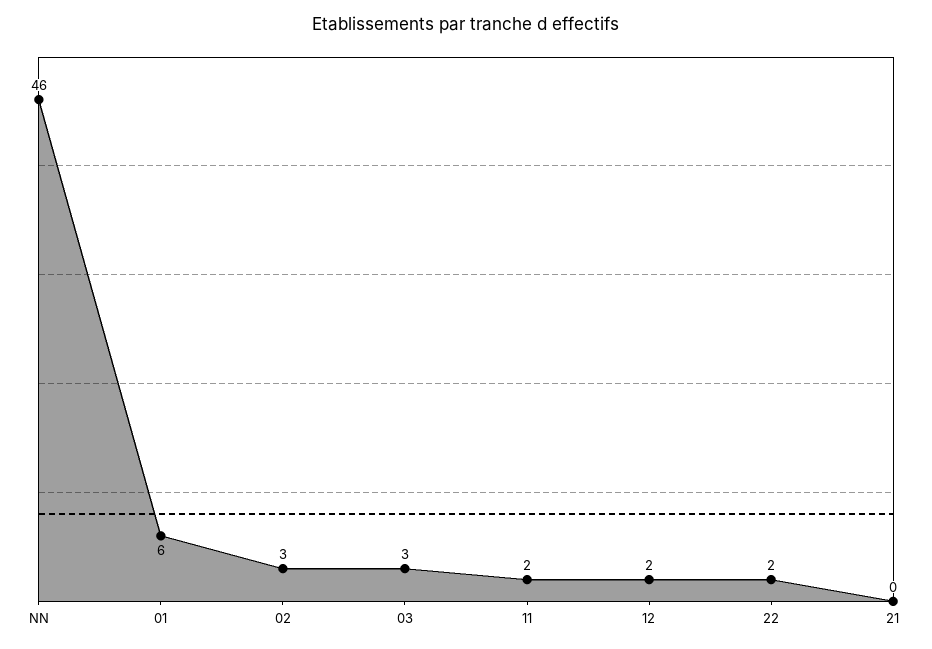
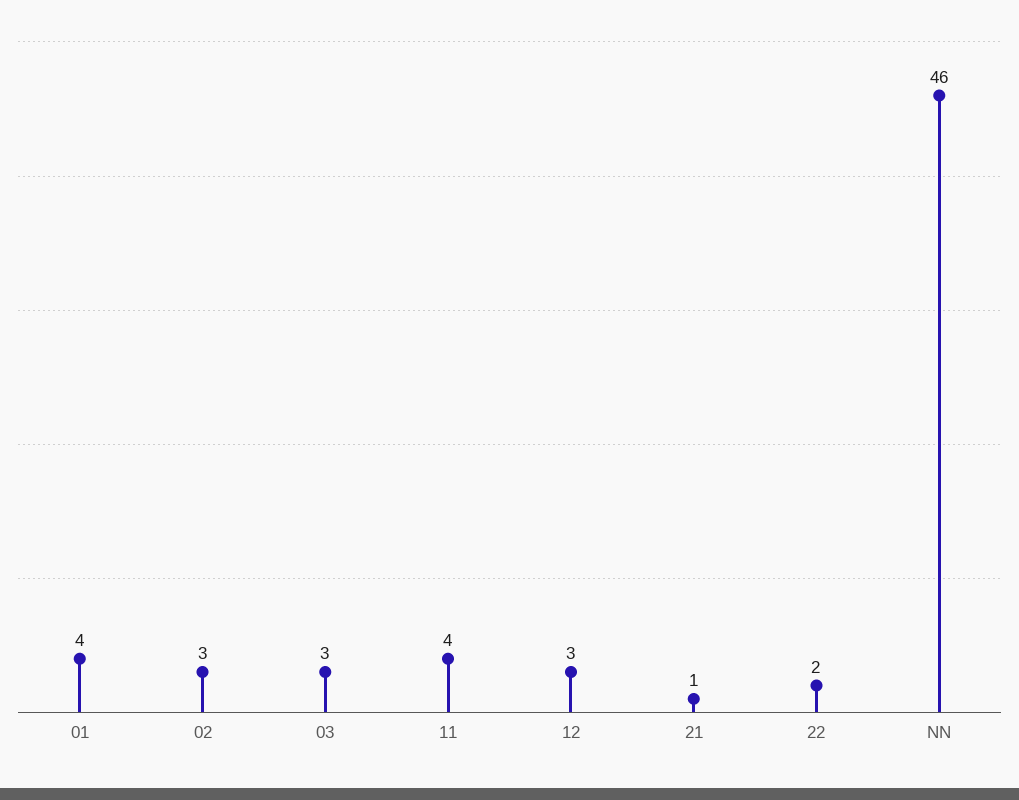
01: 6 -> 4
11: 2 -> 4
12: 2 -> 3
21: 0 -> 1

